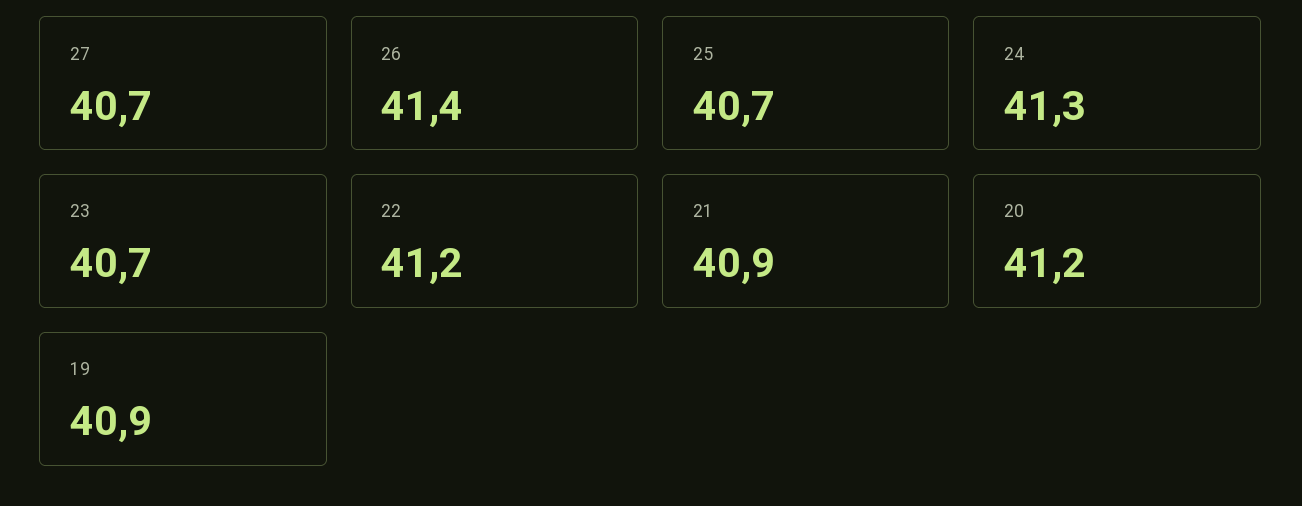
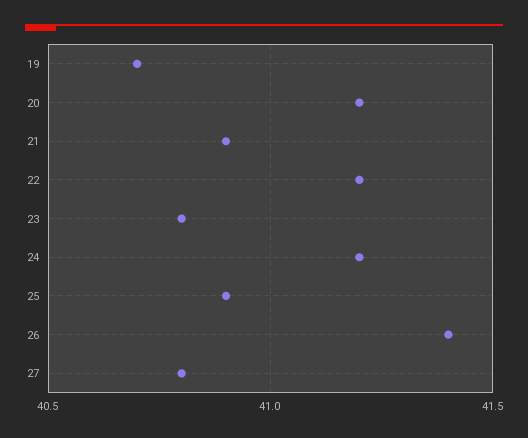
27: 40.7 -> 40.8
25: 40.7 -> 40.9
24: 41.3 -> 41.2
23: 40.7 -> 40.8
19: 40.9 -> 40.7

